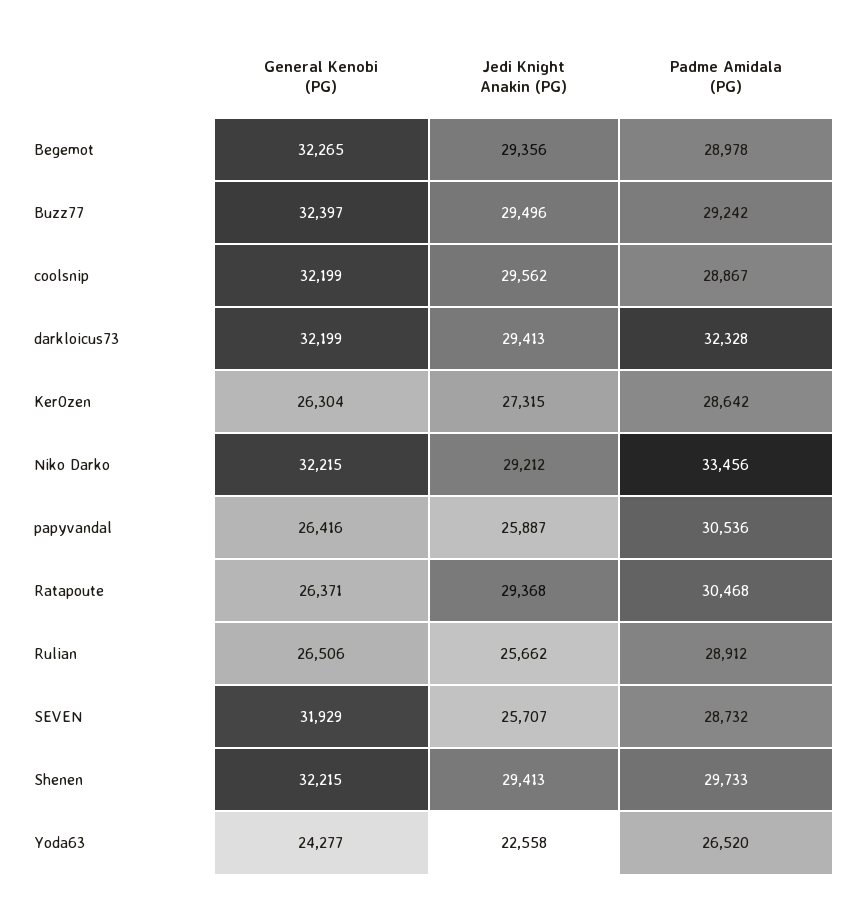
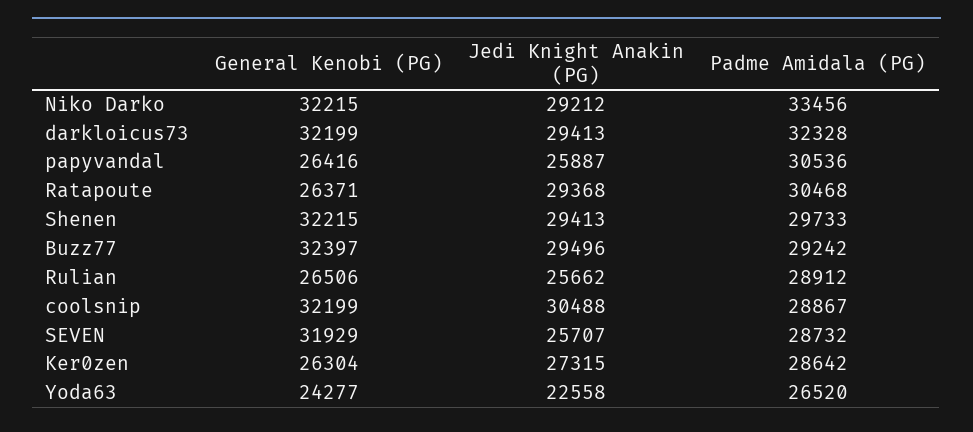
General Kenobi (PG), Begemot: 32265 -> none
Jedi Knight Anakin (PG), Begemot: 29356 -> none
Padme Amidala (PG), Begemot: 28978 -> none
Jedi Knight Anakin (PG), coolsnip: 29562 -> 30488

